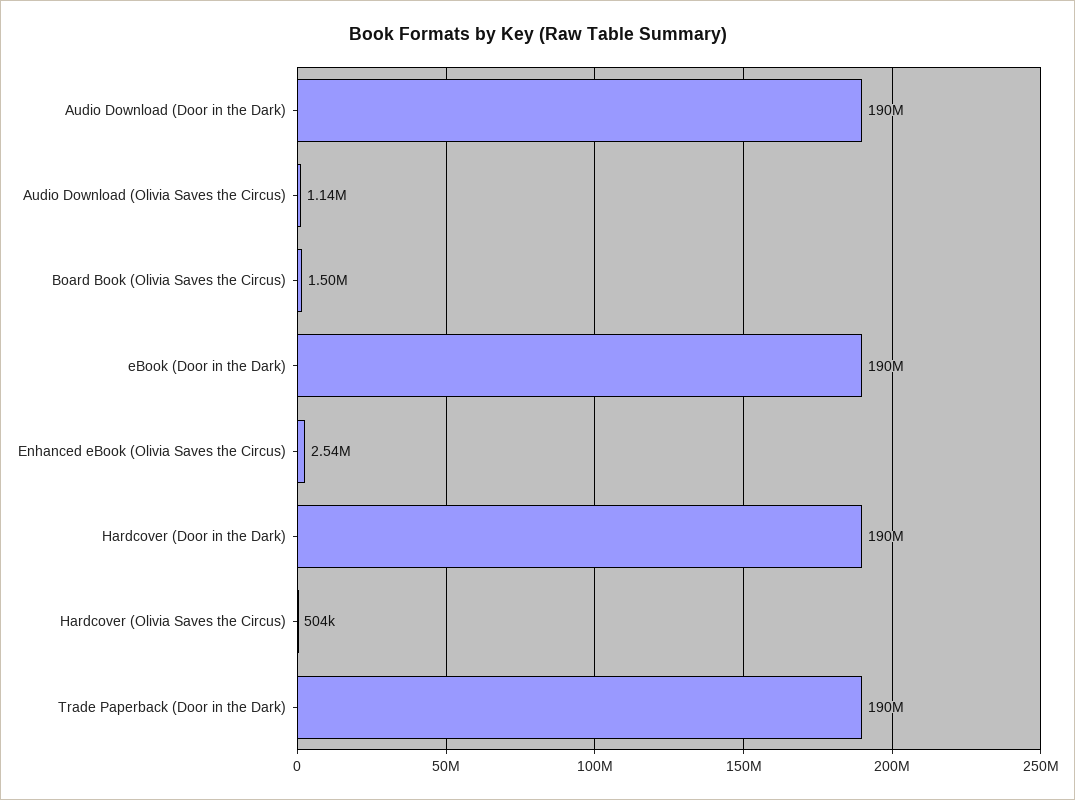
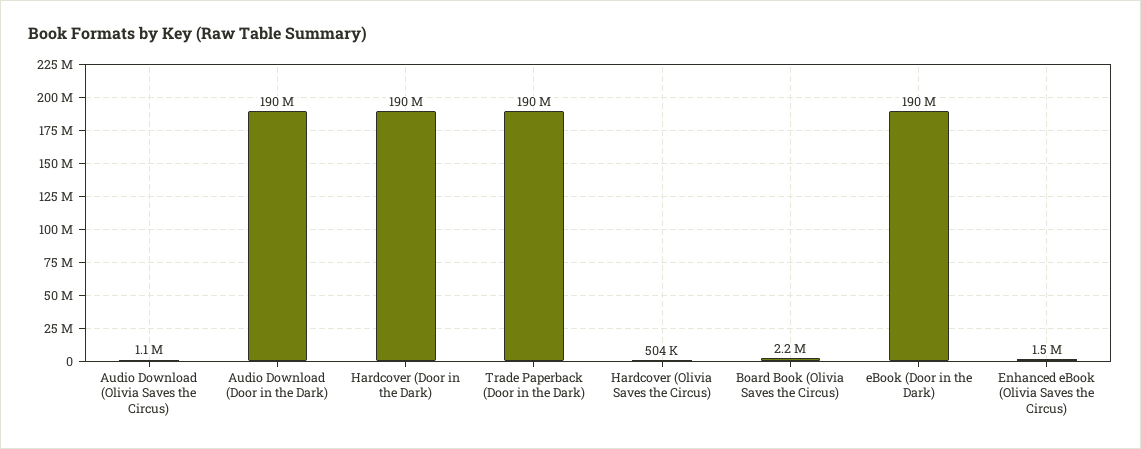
Board Book (Olivia Saves the Circus): 1500000 -> 2200000
Enhanced eBook (Olivia Saves the Circus): 2540000 -> 1500000

